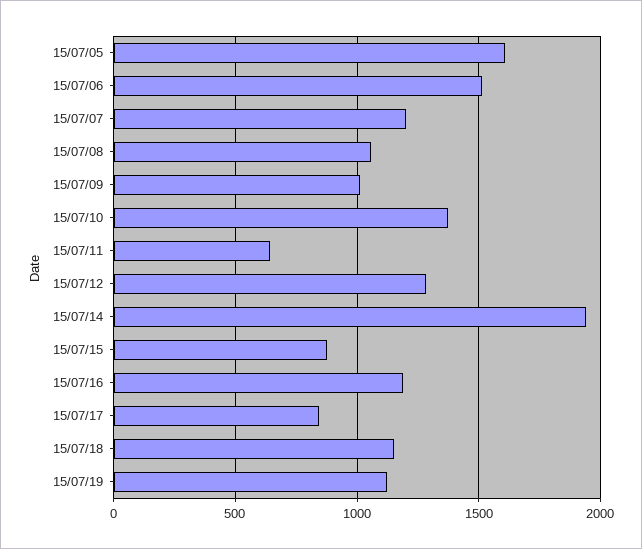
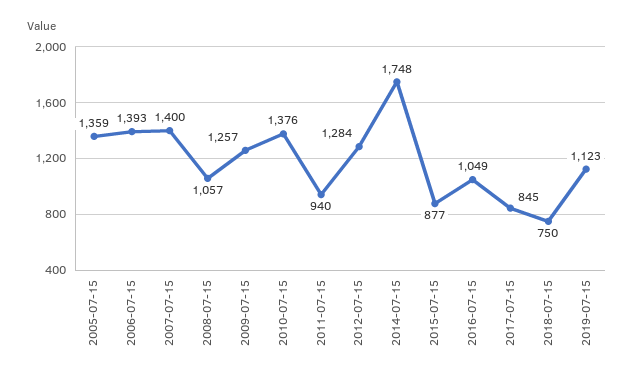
15/07/05: 1600 -> 1359
15/07/06: 1500 -> 1393
15/07/07: 1200 -> 1400
15/07/09: 1000 -> 1257
15/07/11: 650 -> 940
15/07/14: 1950 -> 1748
15/07/16: 1200 -> 1049
15/07/18: 1150 -> 750

